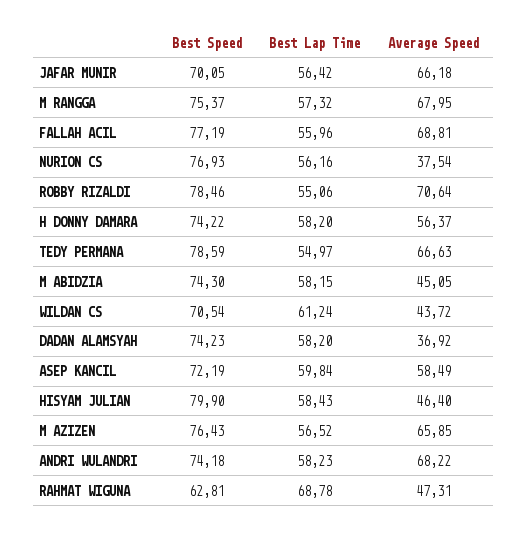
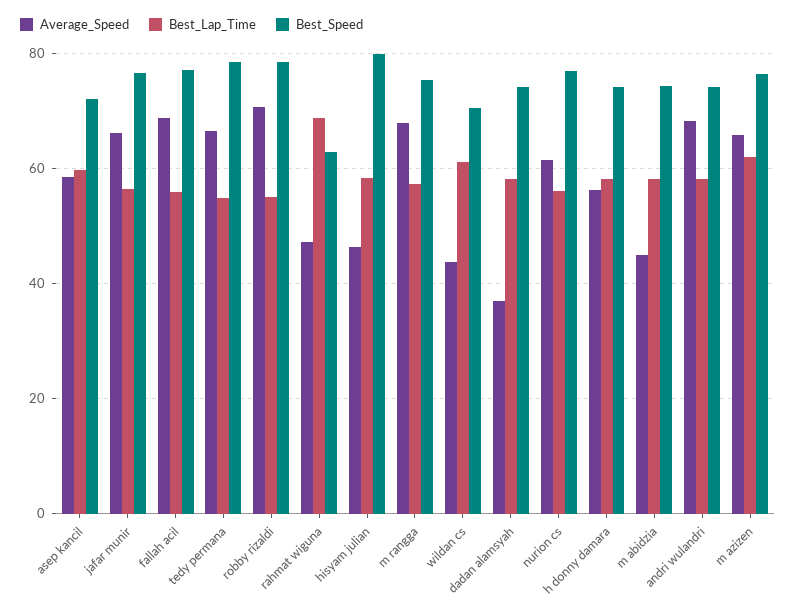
Best Speed, JAFAR MUNIR: 70.05 -> 76
Average Speed, NURION CS: 37.54 -> 62
Best Lap Time, M AZIZEN: 56.52 -> 62

